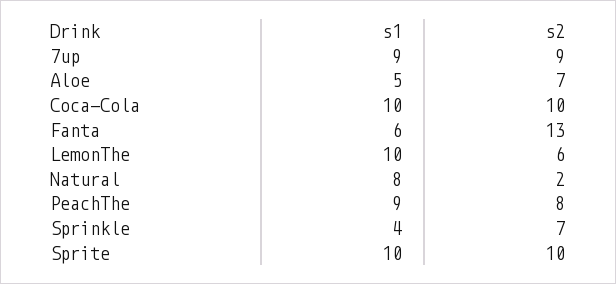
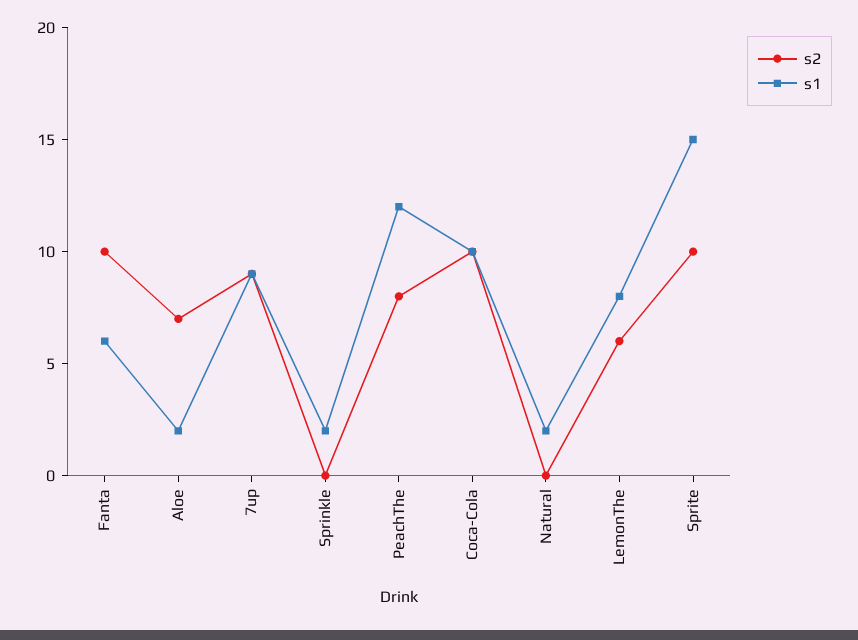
s1, Aloe: 5 -> 2
s2, Fanta: 13 -> 10
s1, LemonThe: 10 -> 8
s1, Natural: 8 -> 2
s2, Natural: 2 -> 0
s1, PeachThe: 9 -> 12
s1, Sprinkle: 4 -> 2
s2, Sprinkle: 7 -> 0
s1, Sprite: 10 -> 15

